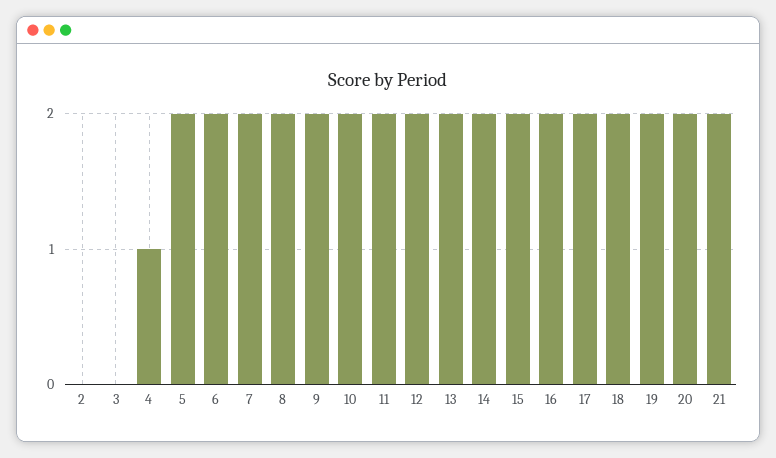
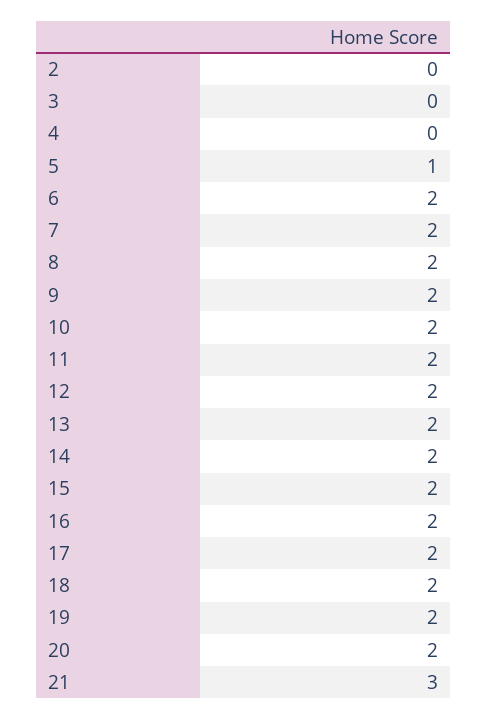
4: 1 -> 0
5: 2 -> 1
21: 2 -> 3

